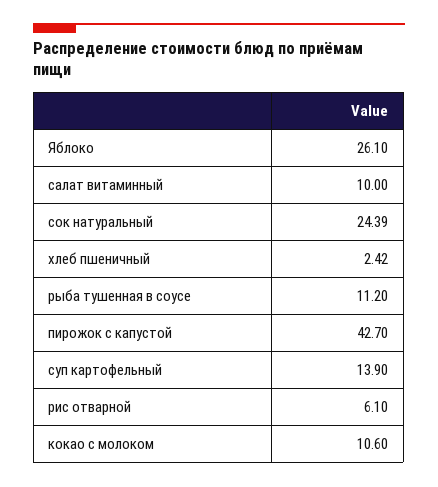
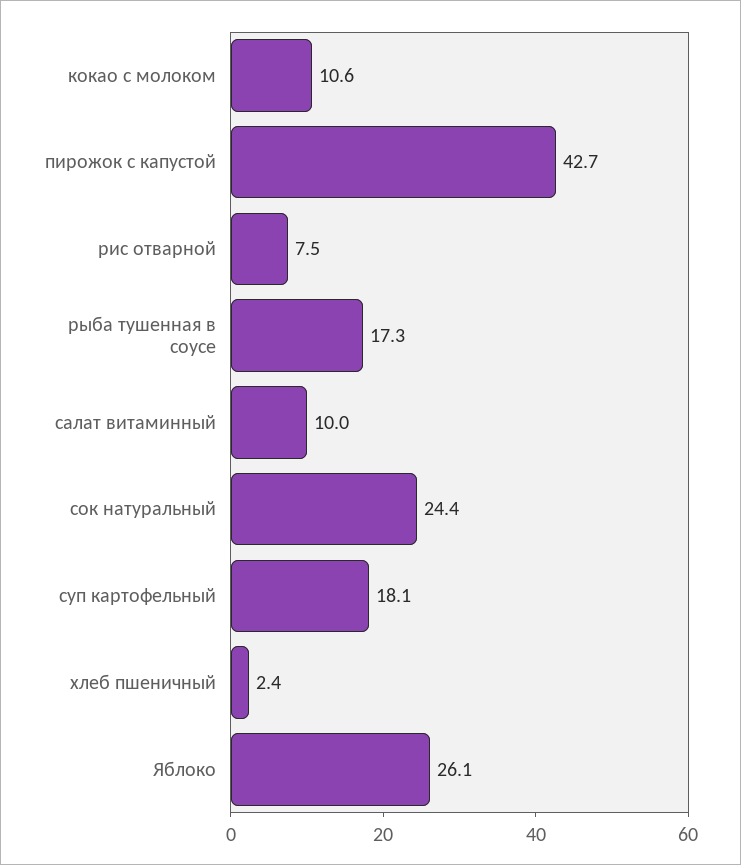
рыба тушенная в соусе: 11.2 -> 17.3
суп картофельный: 13.9 -> 18.1
рис отварной: 6.1 -> 7.5

